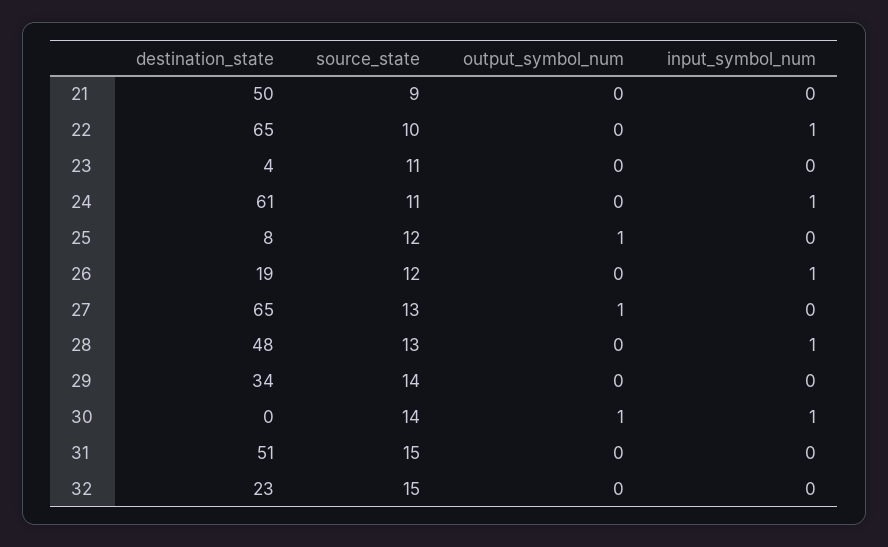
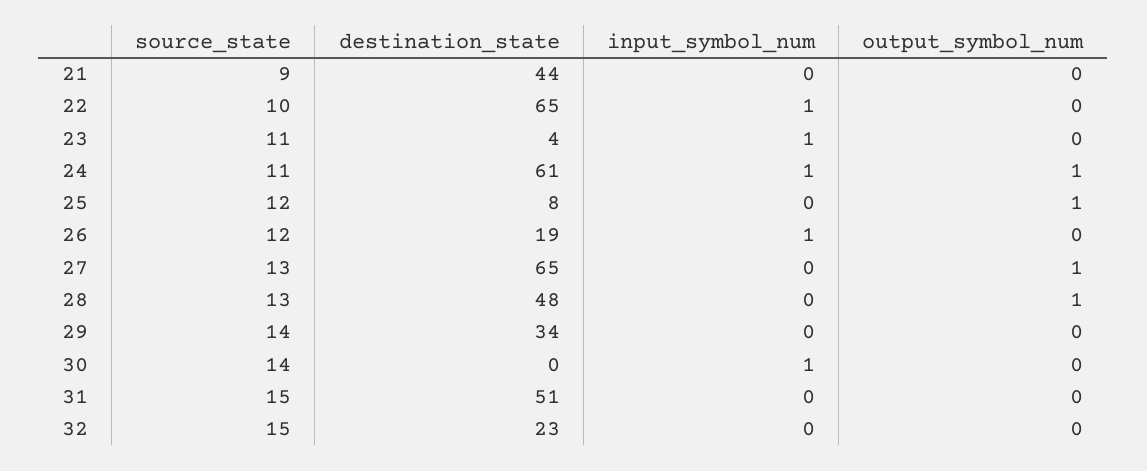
destination_state, 21: 50 -> 44
input_symbol_num, 23: 0 -> 1
output_symbol_num, 24: 0 -> 1
output_symbol_num, 28: 0 -> 1
input_symbol_num, 28: 1 -> 0
output_symbol_num, 30: 1 -> 0

